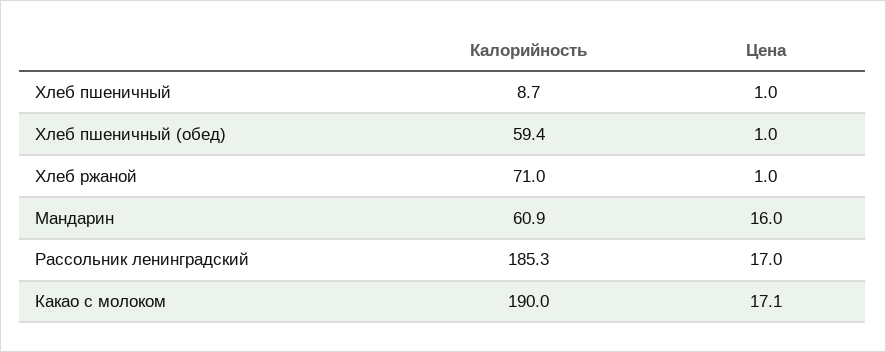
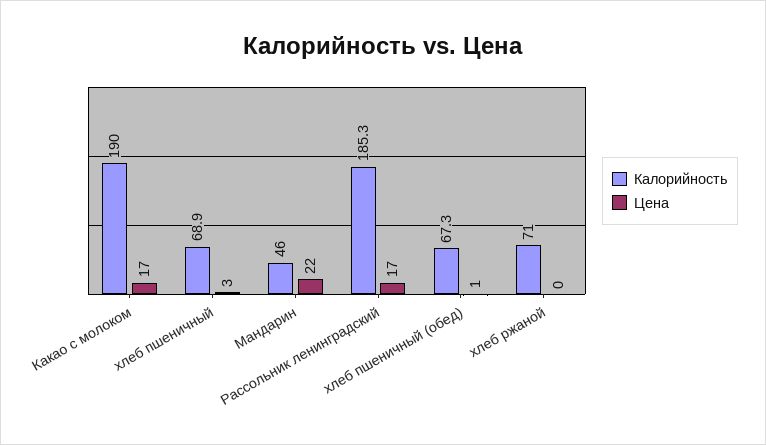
Калорийность, Хлеб пшеничный: 8.7 -> 68.9
Цена, Хлеб пшеничный: 1 -> 3
Калорийность, Хлеб пшеничный (обед): 59.4 -> 67.3
Цена, Хлеб ржаной: 1 -> 0
Калорийность, Мандарин: 60.9 -> 46
Цена, Мандарин: 16 -> 22
Цена, Какао с молоком: 17.1 -> 17

